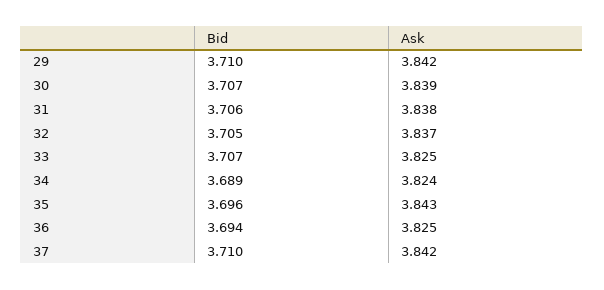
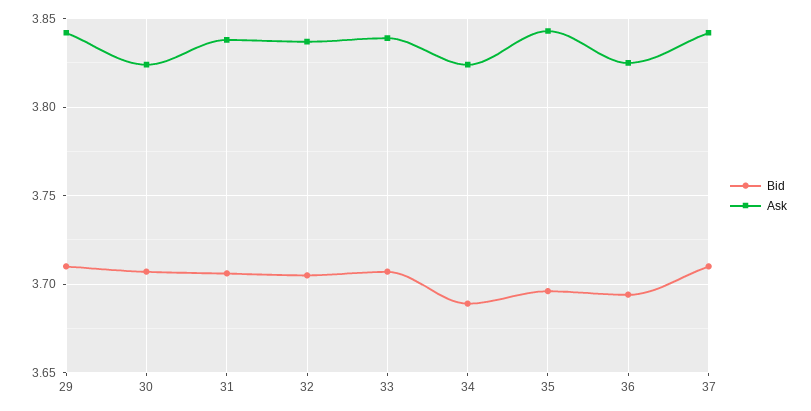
Ask, 30: 3.839 -> 3.825
Ask, 33: 3.825 -> 3.84

